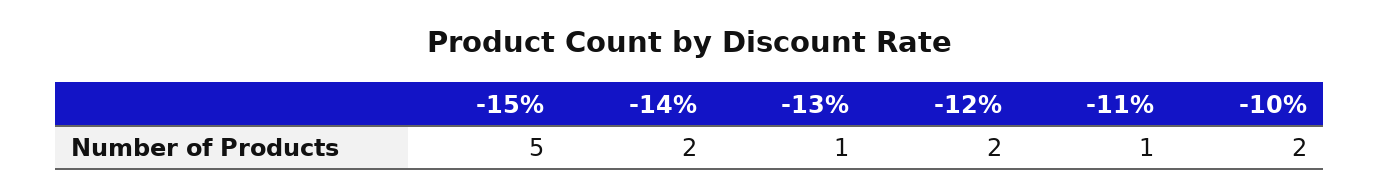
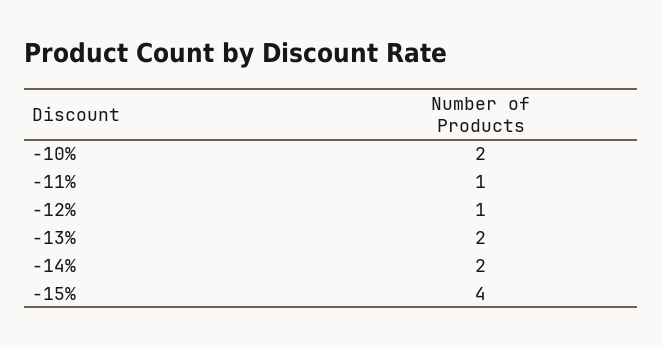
-15%: 5 -> 4
-13%: 1 -> 2
-12%: 2 -> 1

